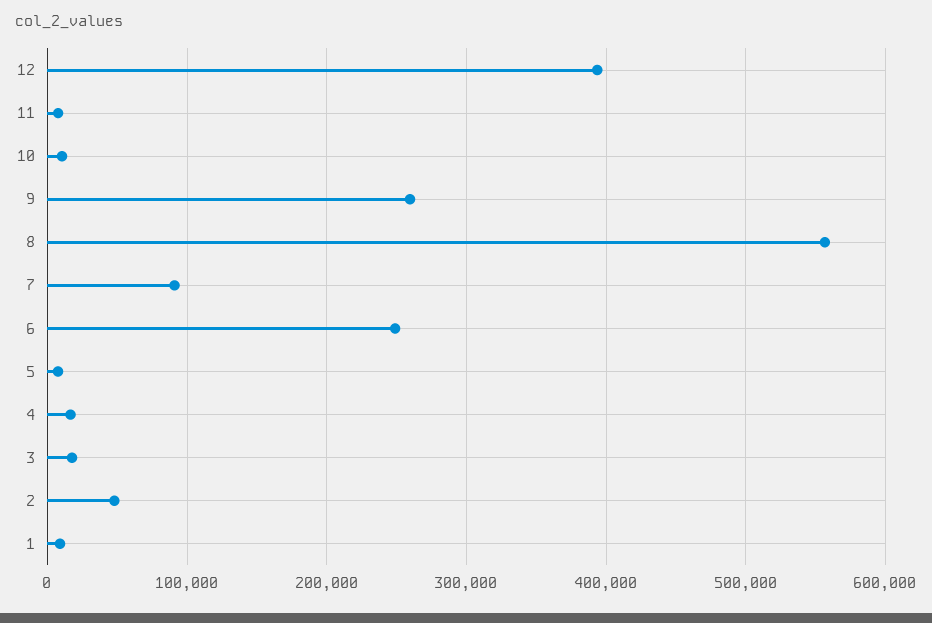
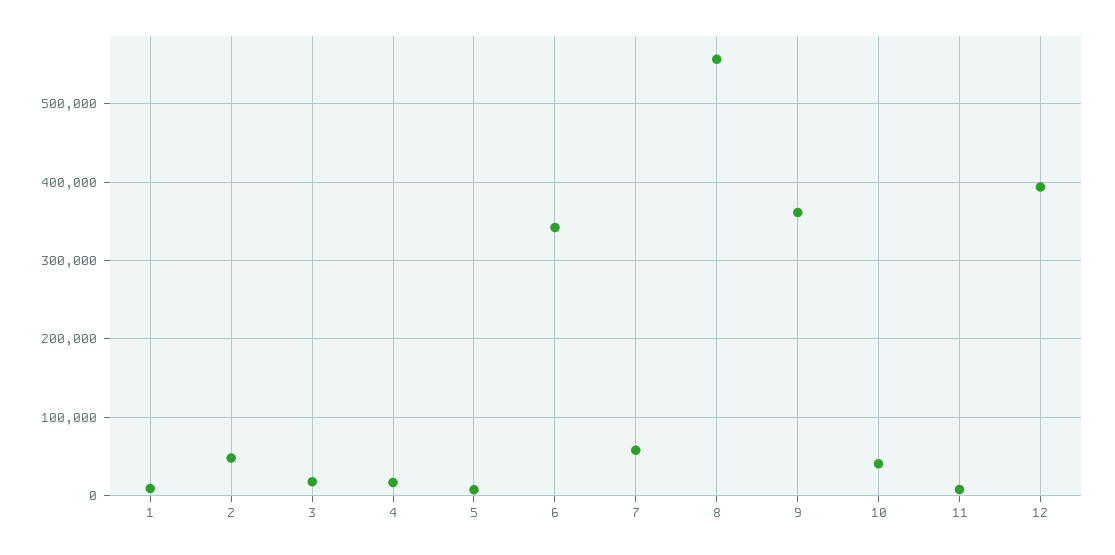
10: 10000 -> 40000
9: 260000 -> 360000
7: 90000 -> 60000
6: 250000 -> 340000

